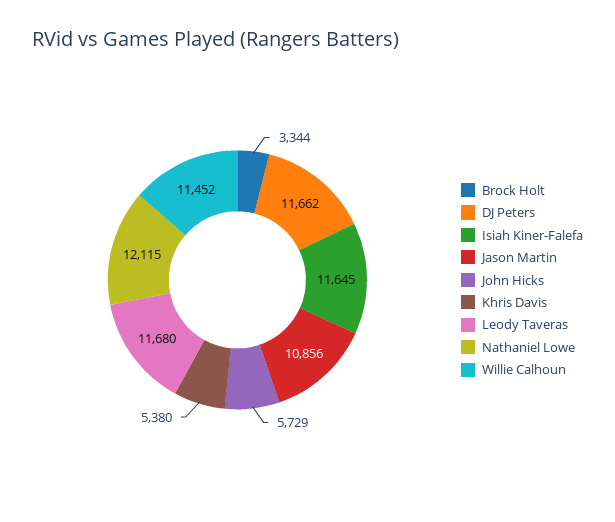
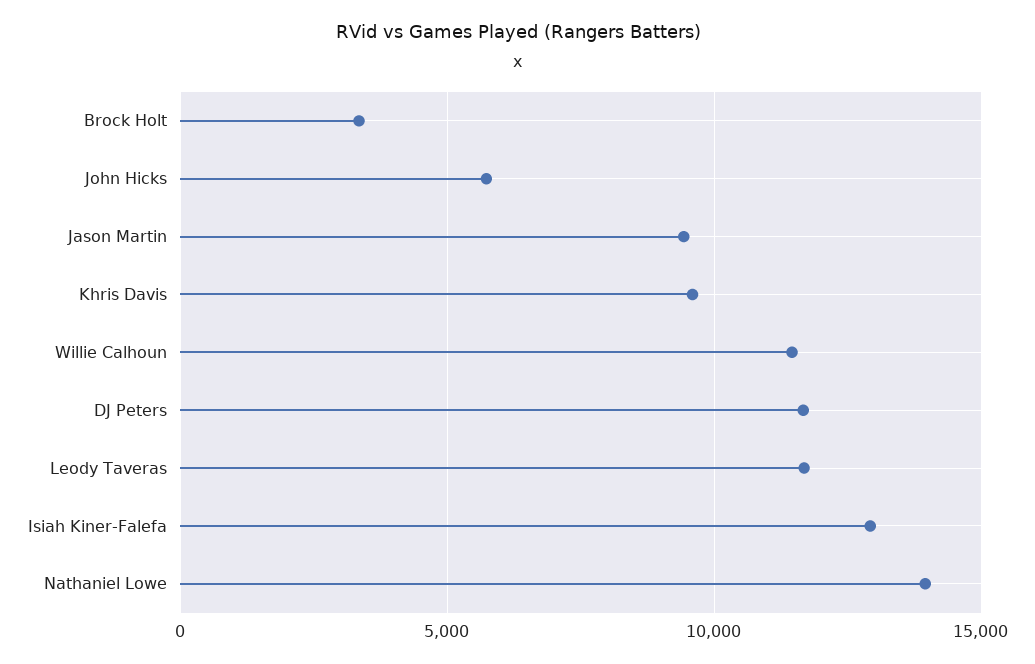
Isiah Kiner-Falefa: 11645 -> 13000
Jason Martin: 10856 -> 9500
Khris Davis: 5380 -> 9500
Nathaniel Lowe: 12115 -> 14000

